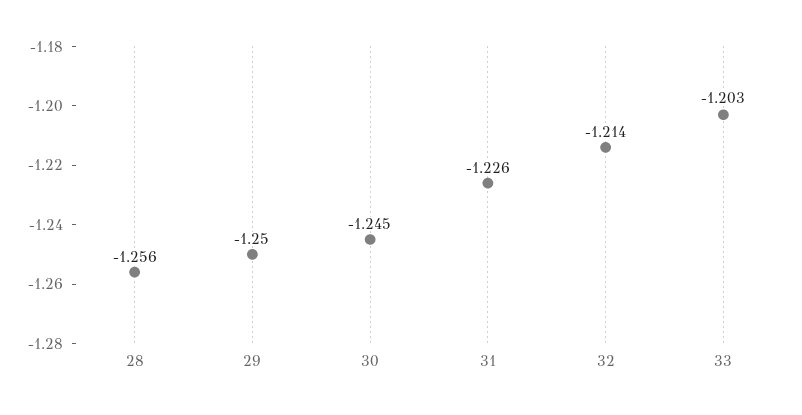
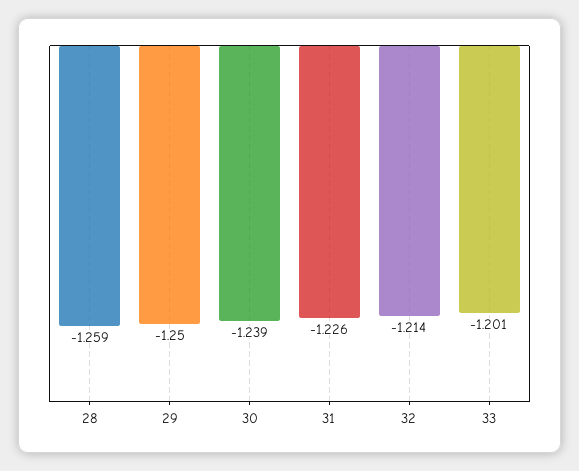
28: -1.256 -> -1.259
30: -1.245 -> -1.239
33: -1.203 -> -1.201

